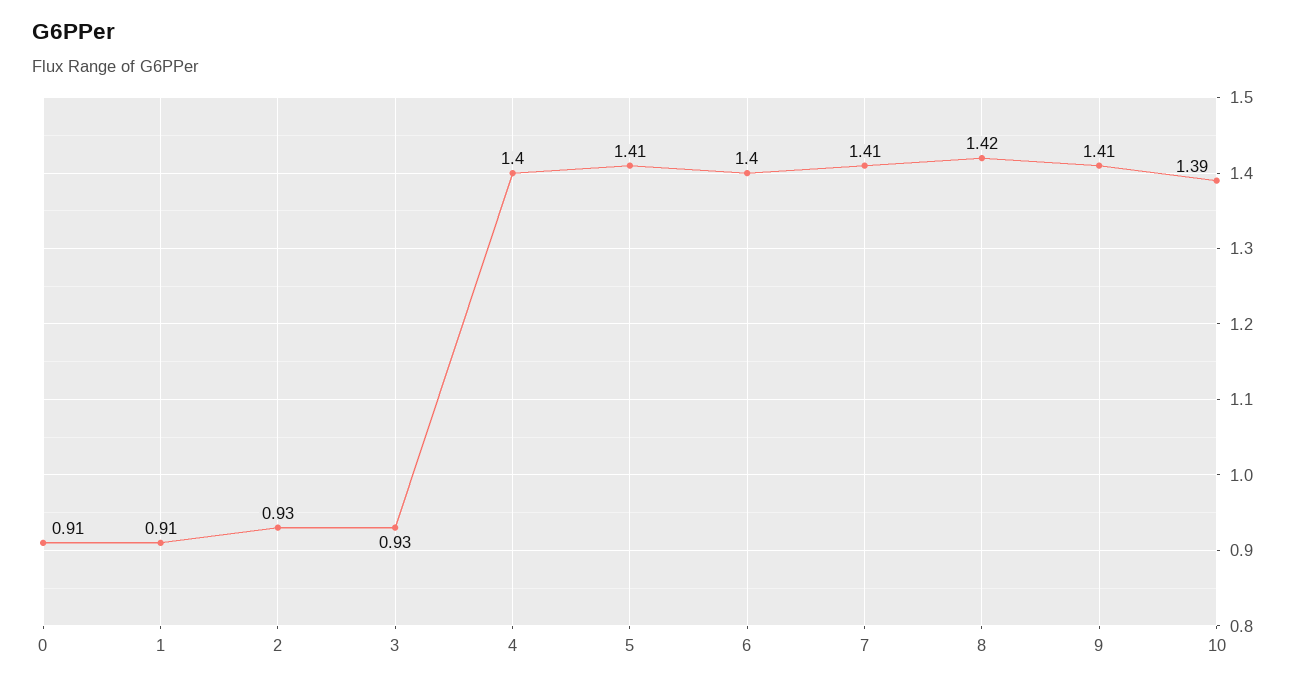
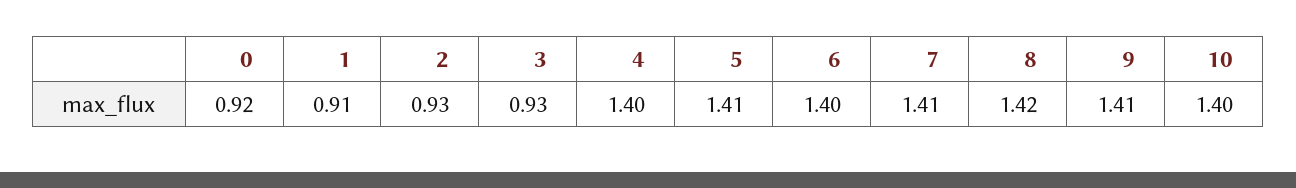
0: 0.91 -> 0.92
10: 1.39 -> 1.4

